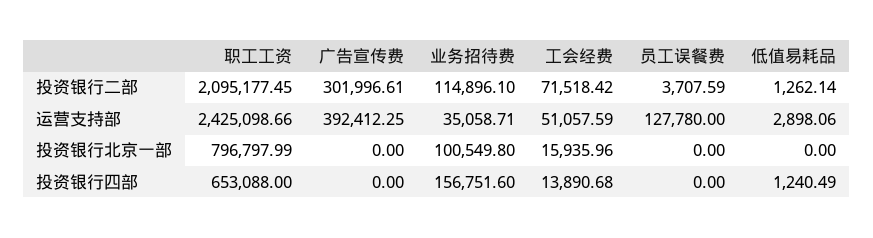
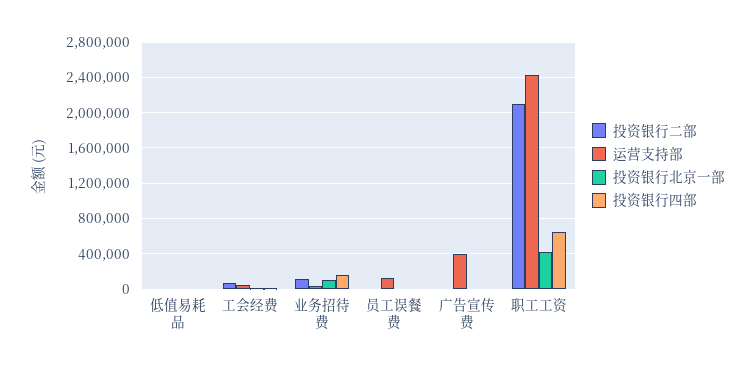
投资银行二部, 广告宣传费: 301996.61 -> 0
投资银行北京一部, 职工工资: 796797.99 -> 400000

